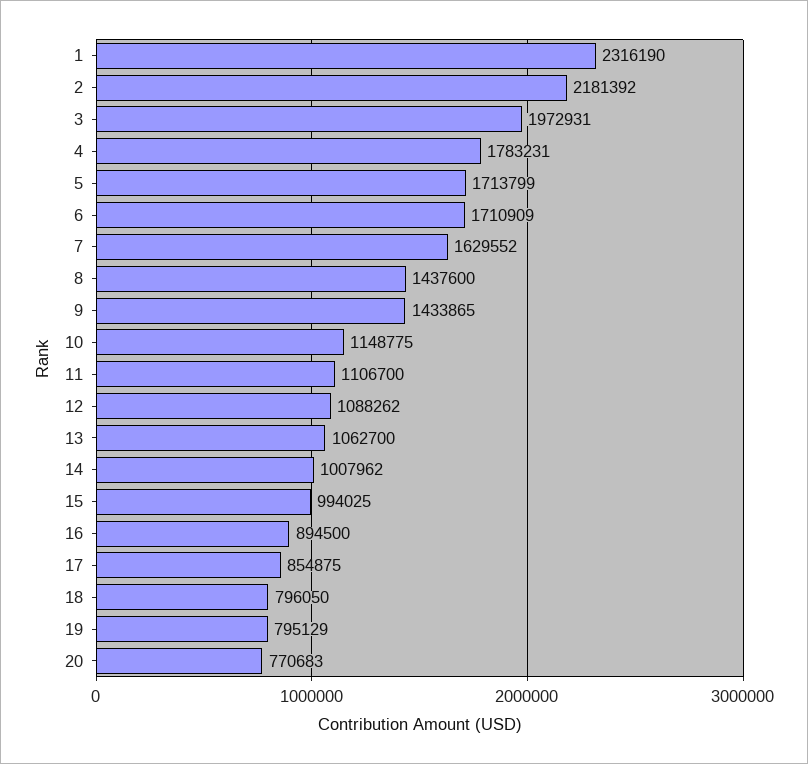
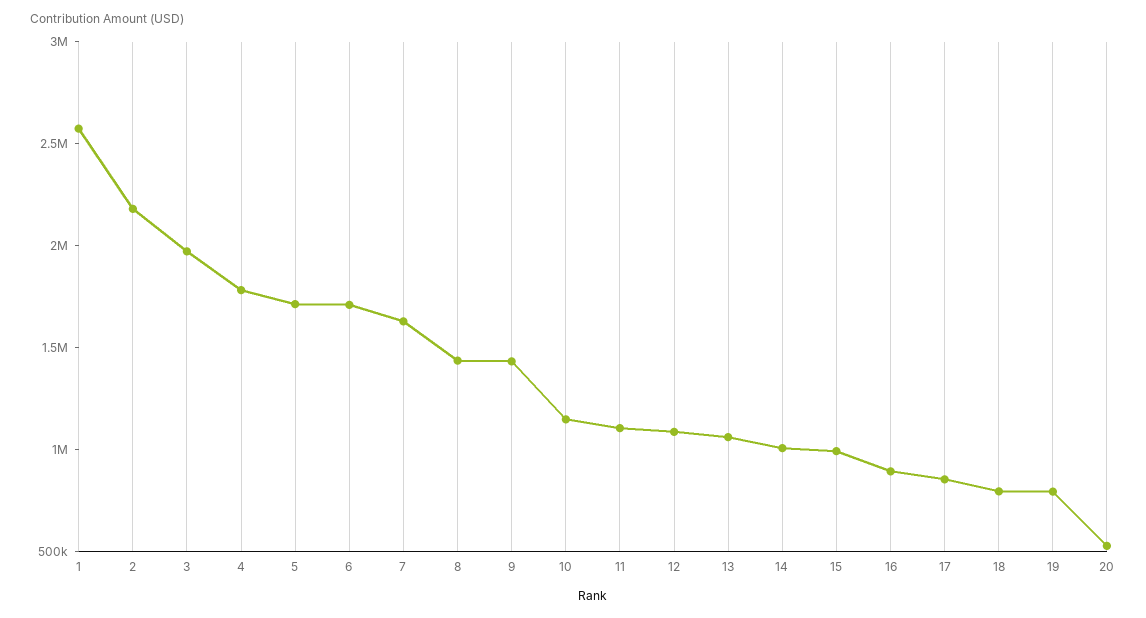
1: 2316190 -> 2600000
20: 770683 -> 500000

